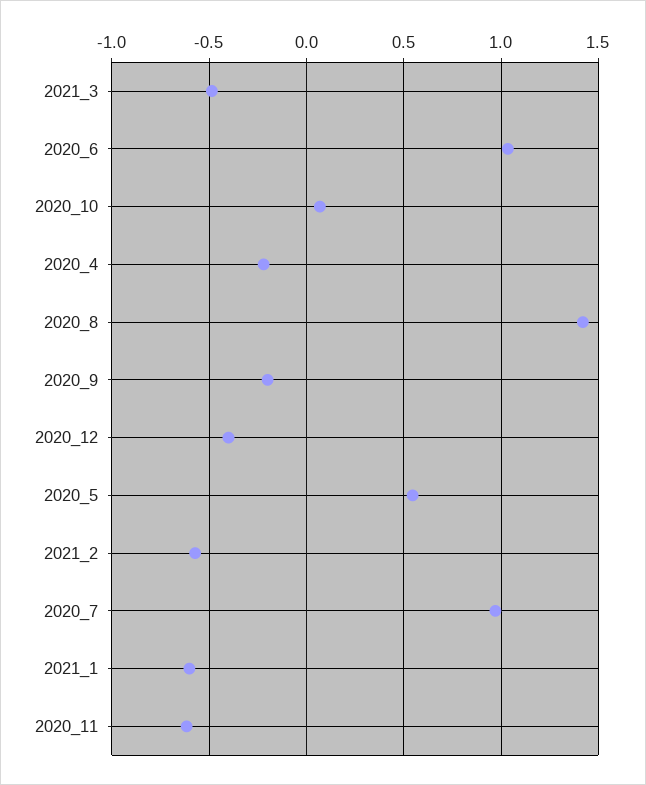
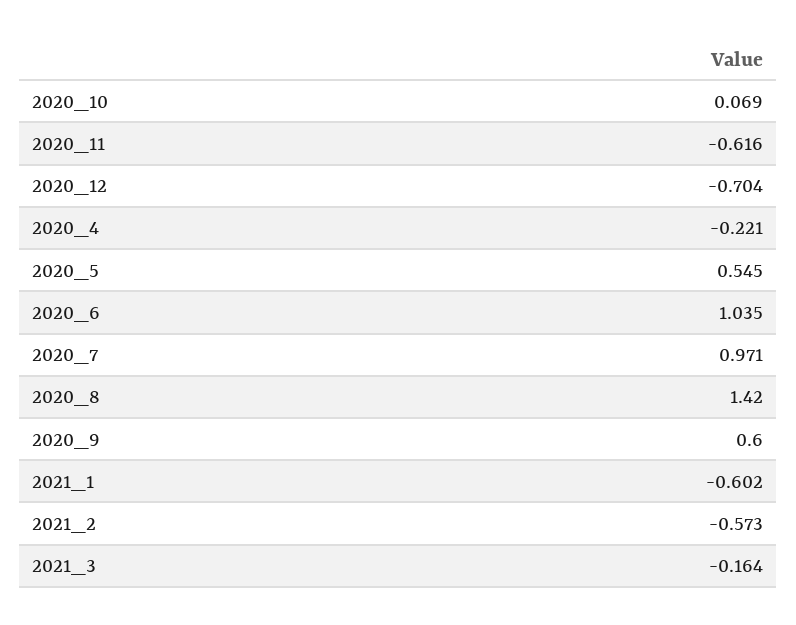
2021_3: -0.5 -> -0.164
2020_9: -0.2 -> 0.6
2020_12: -0.4 -> -0.704

